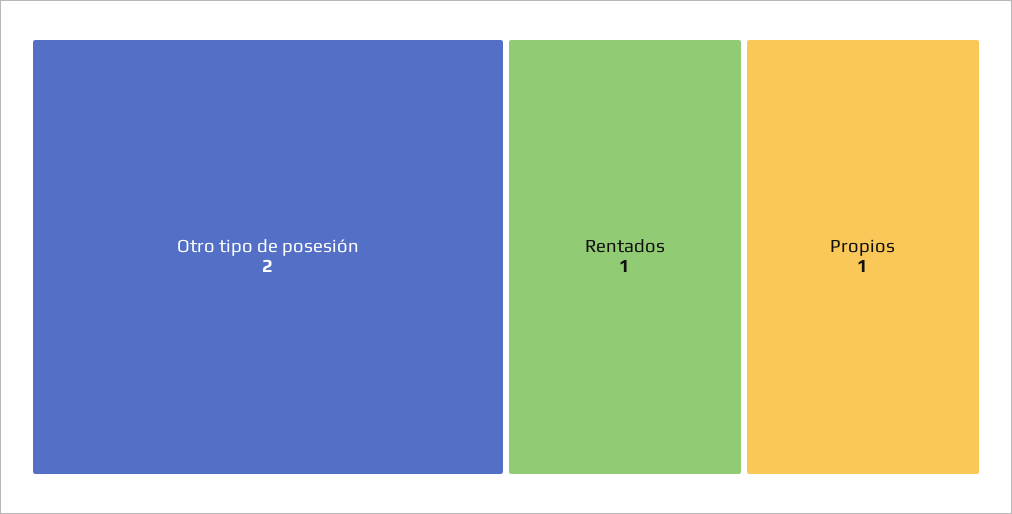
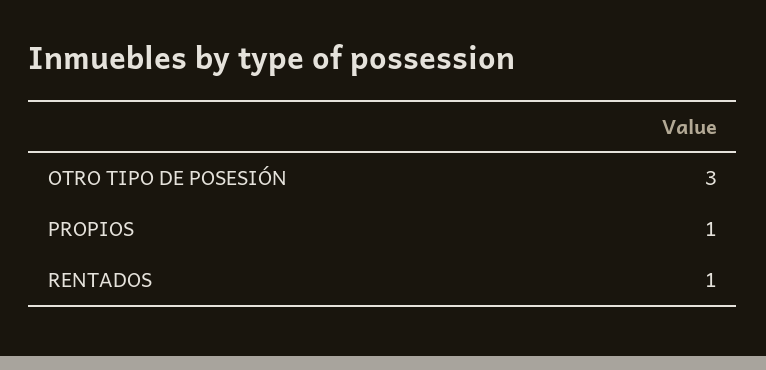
Otro tipo de posesión: 2 -> 3

